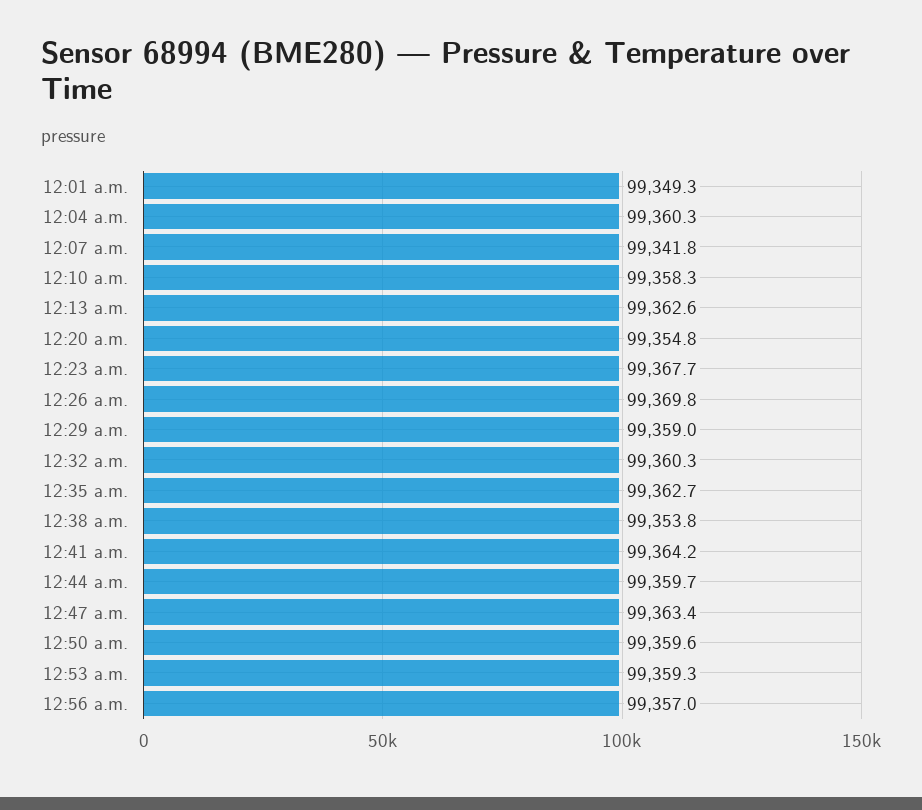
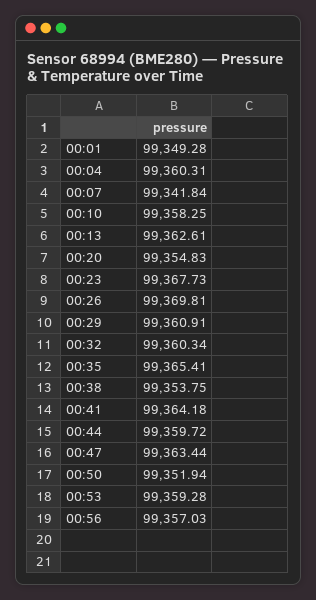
12:29 a.m.: 99359 -> 99360.91
12:35 a.m.: 99362.7 -> 99365.41
12:50 a.m.: 99359.6 -> 99351.94

